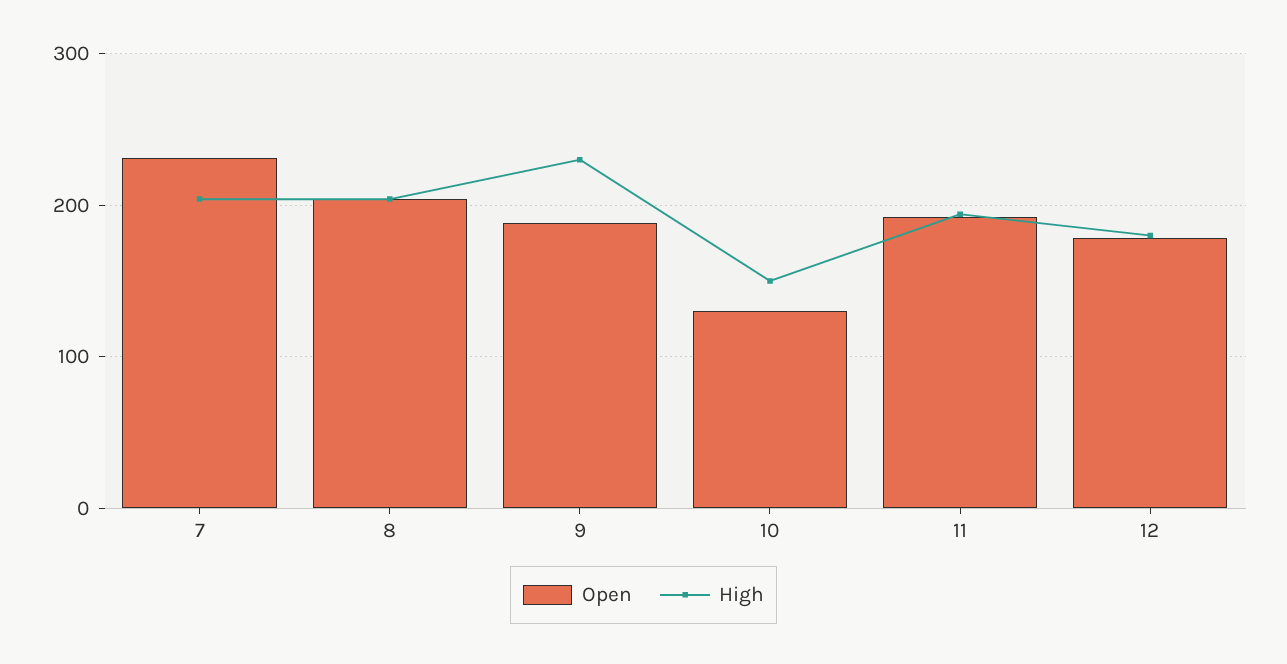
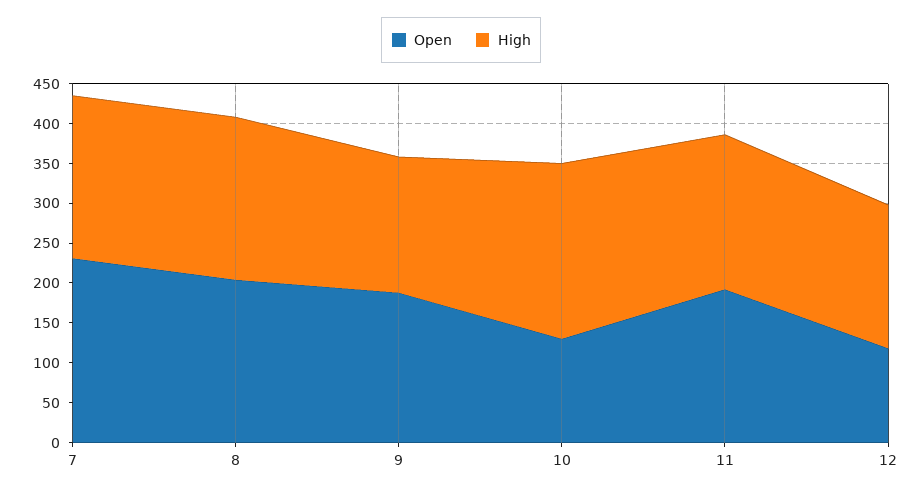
High, 9: 230 -> 175
High, 10: 150 -> 225
Open, 12: 180 -> 125

